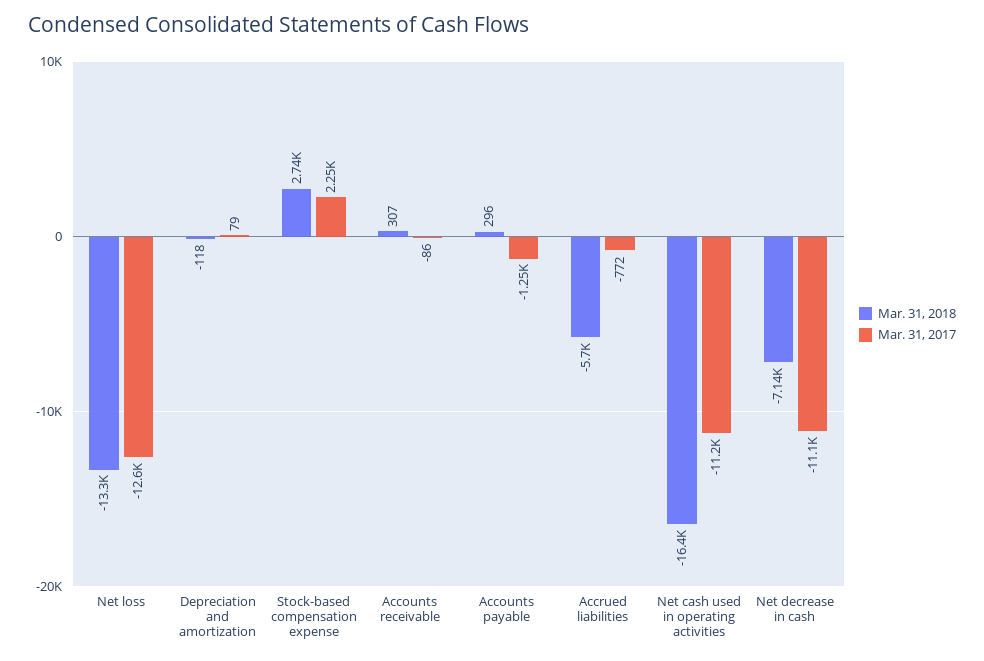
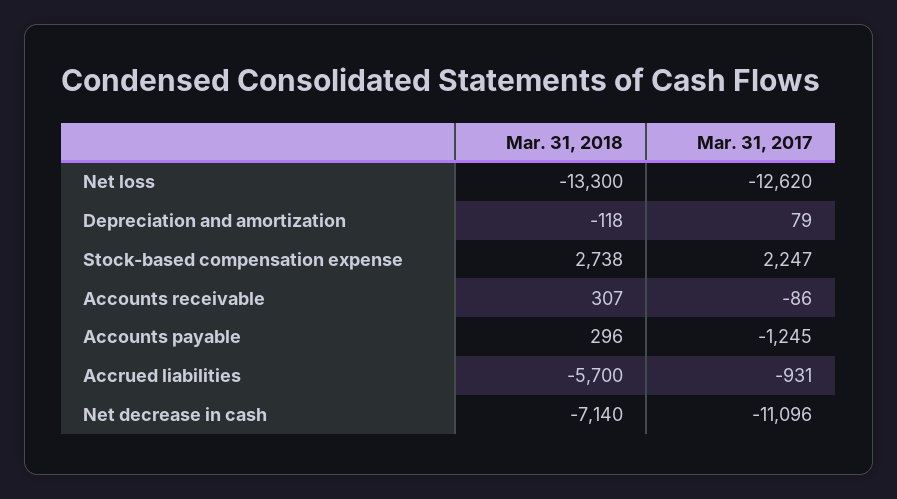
Mar. 31, 2017, Accrued liabilities: -772 -> -931
Mar. 31, 2018, Net cash used in operating activities: -16400 -> none
Mar. 31, 2017, Net cash used in operating activities: -11200 -> none

